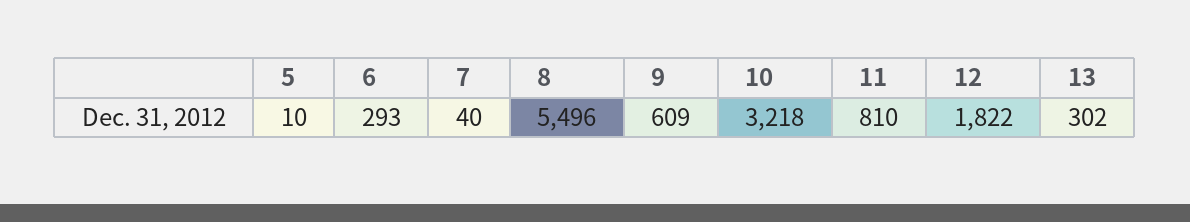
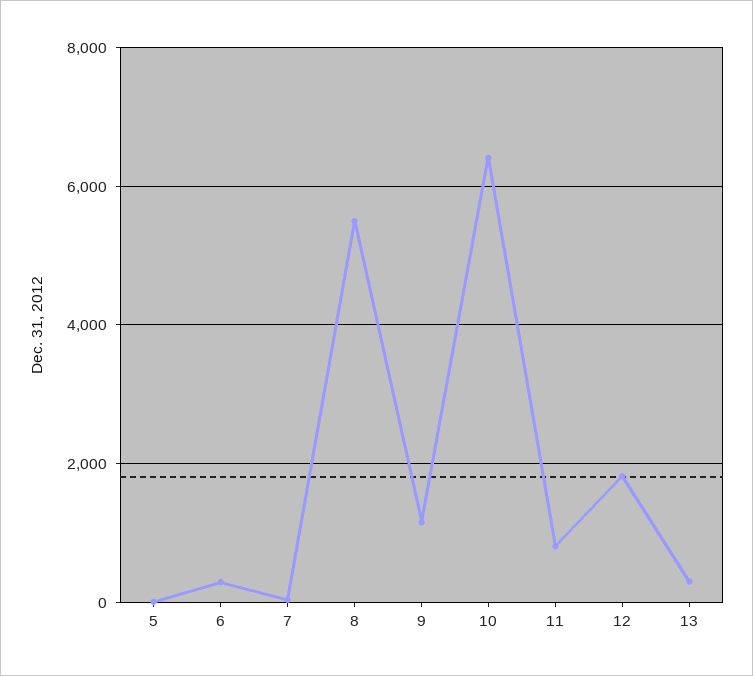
9: 609 -> 1200
10: 3218 -> 6400

